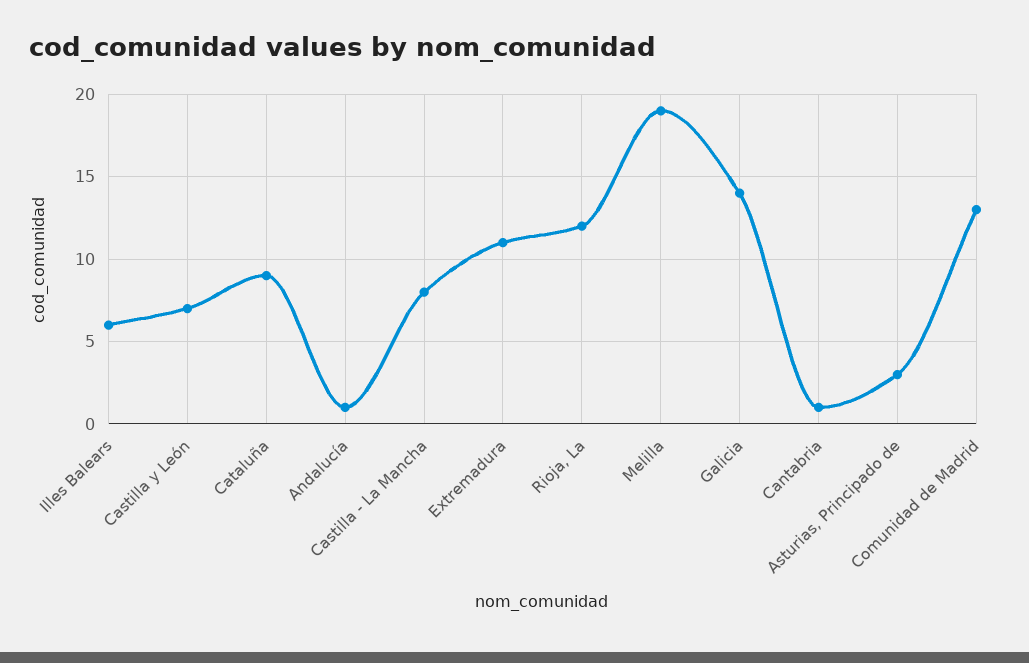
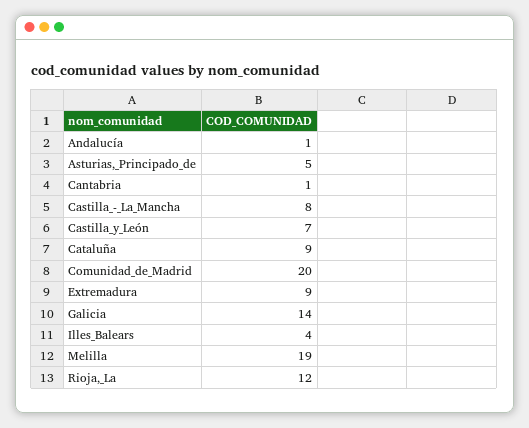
Illes Balears: 6 -> 4
Extremadura: 11 -> 9
Asturias, Principado de: 3 -> 5
Comunidad de Madrid: 13 -> 20

